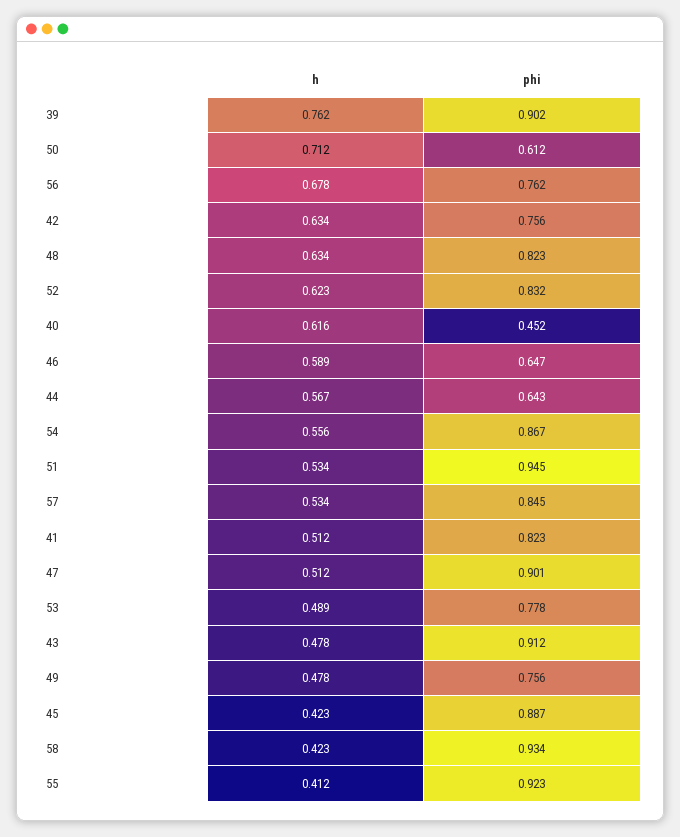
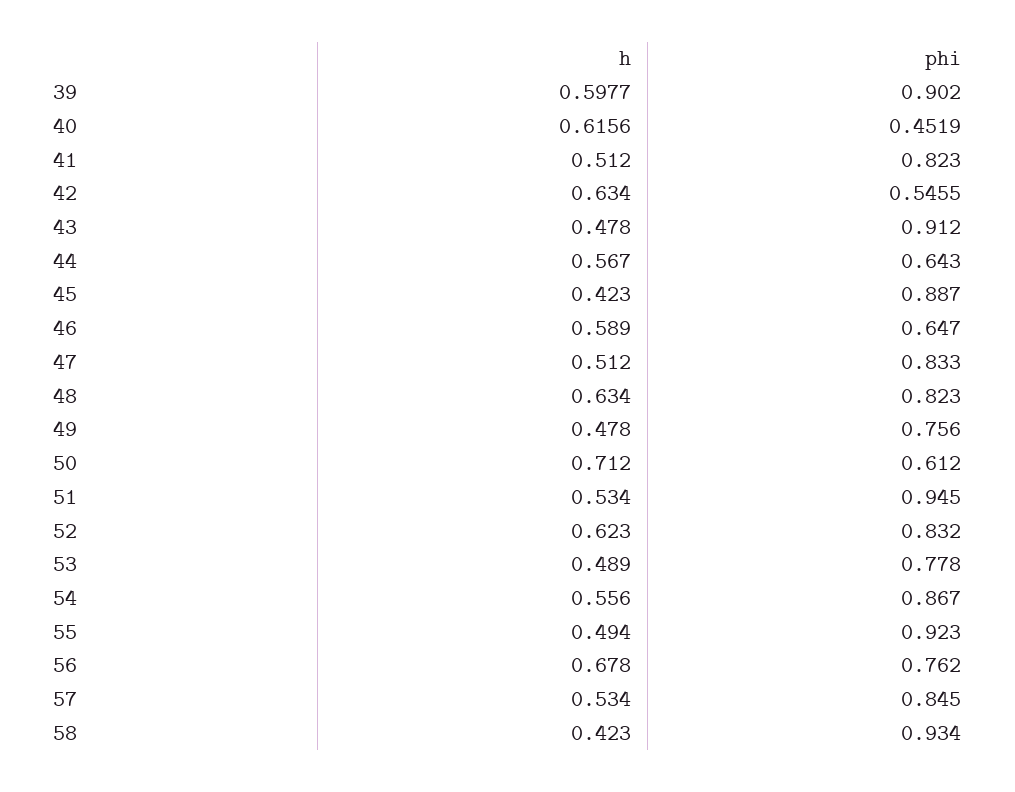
h, 39: 0.762 -> 0.5977
phi, 42: 0.756 -> 0.5455
phi, 47: 0.901 -> 0.833
h, 55: 0.412 -> 0.494

